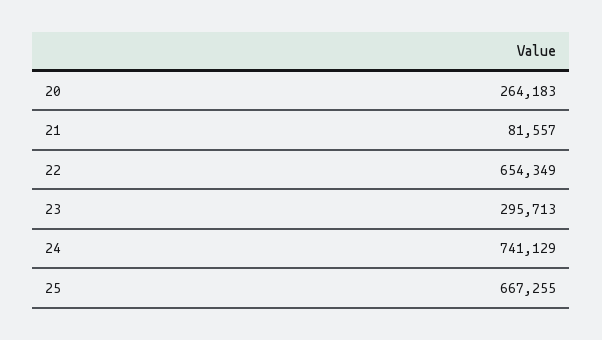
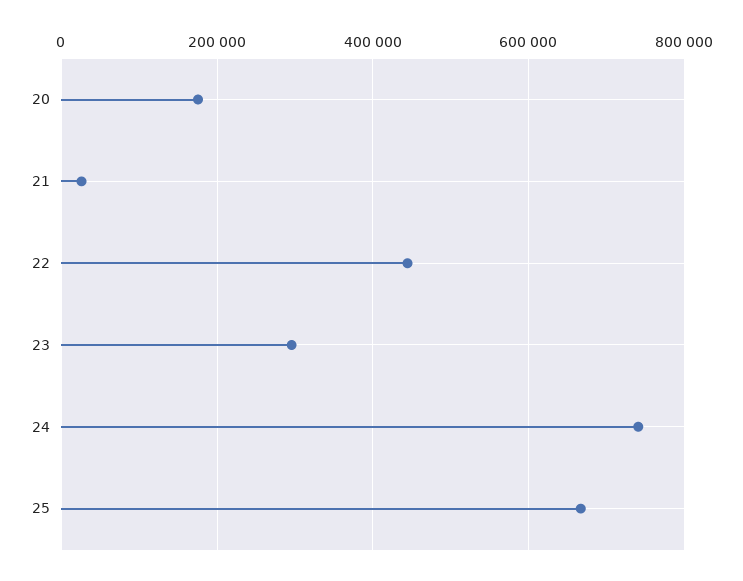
20: 264183 -> 180000
21: 81557 -> 20000
22: 654349 -> 440000

